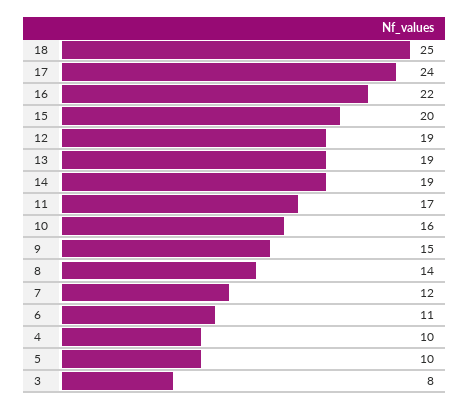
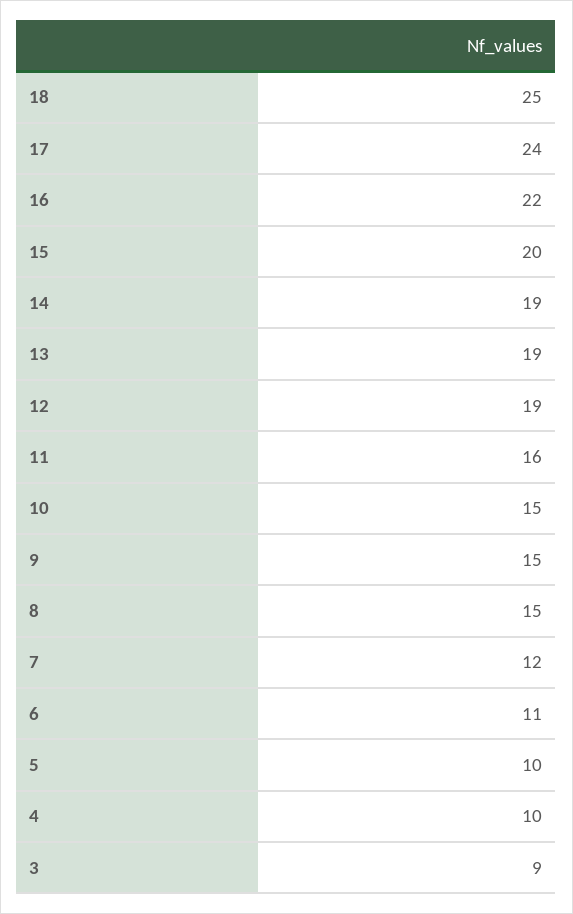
11: 17 -> 16
10: 16 -> 15
8: 14 -> 15
3: 8 -> 9

